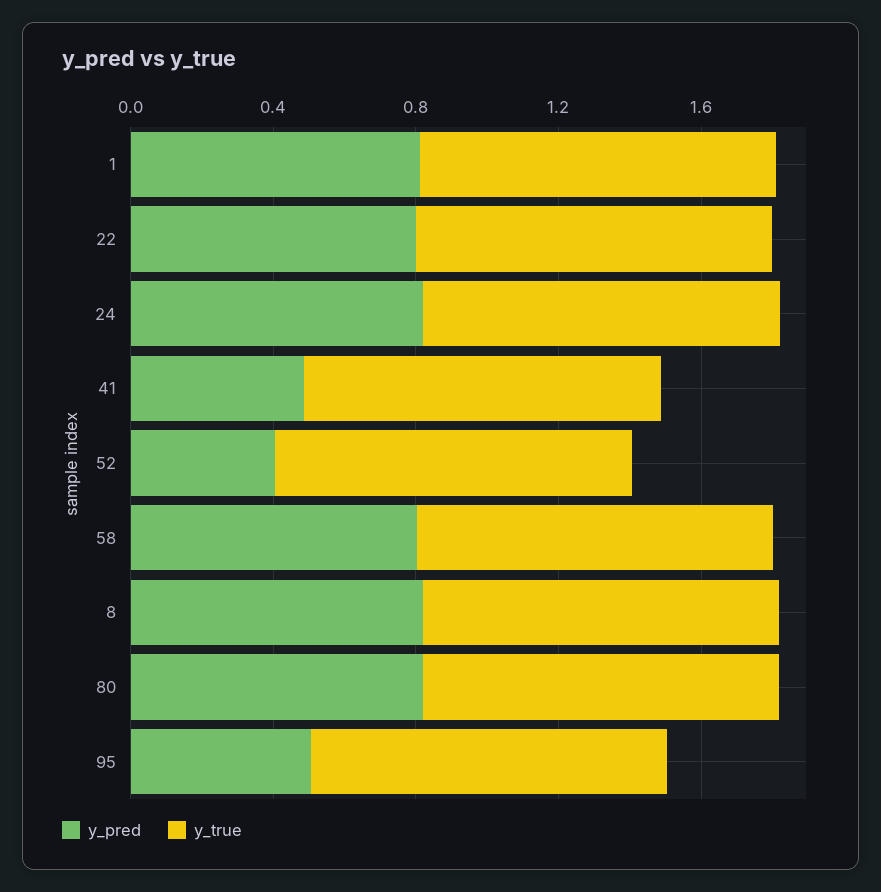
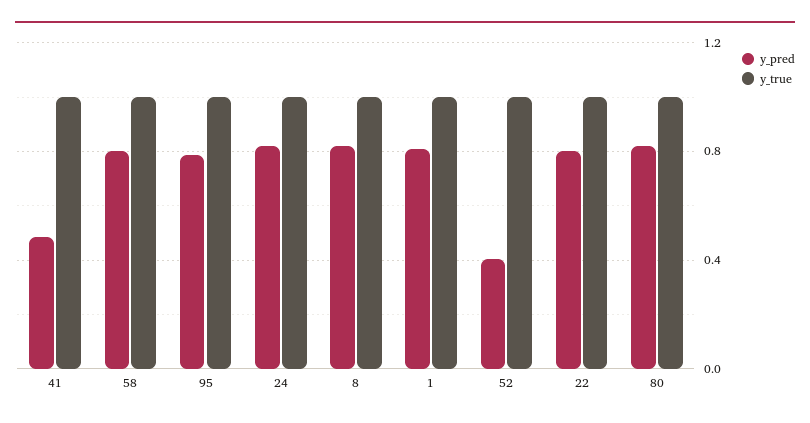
y_pred, 95: 0.5 -> 0.8

